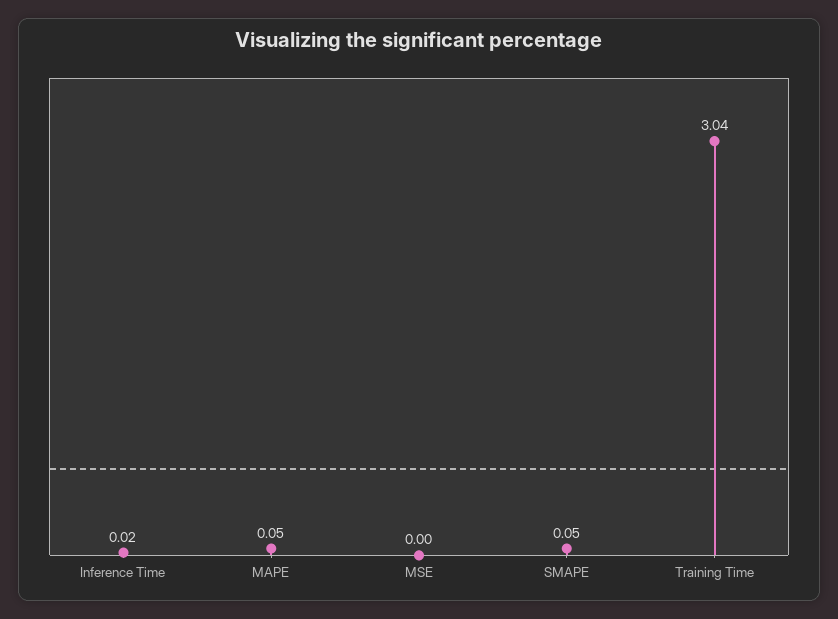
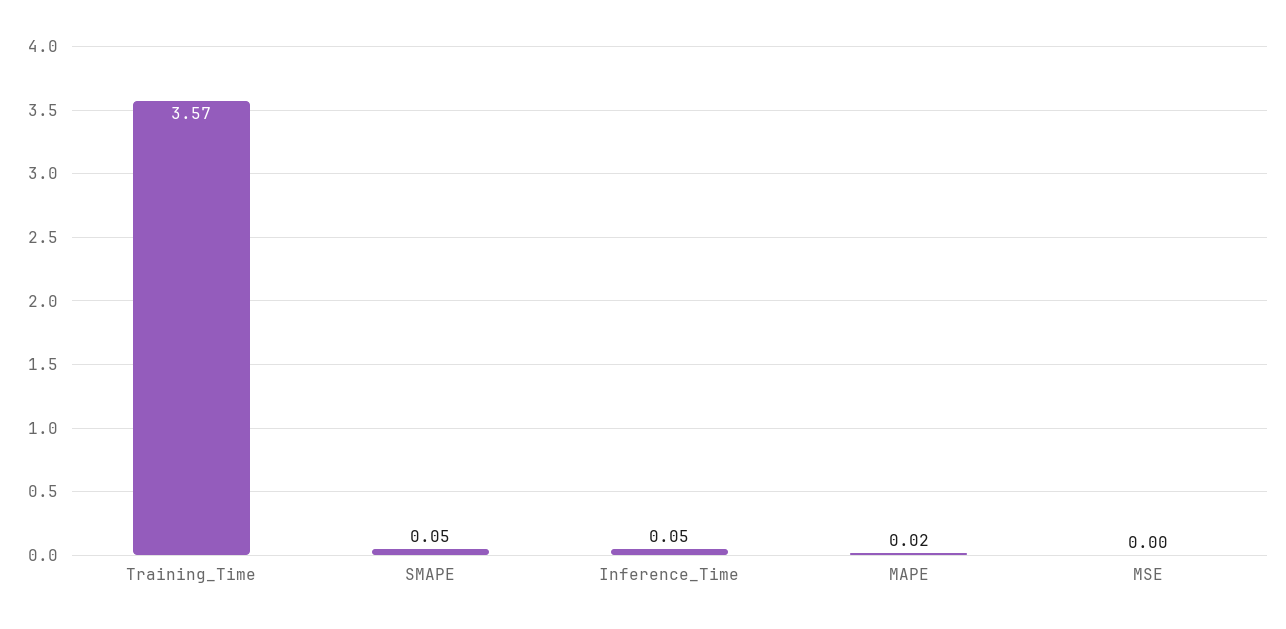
Inference Time: 0.02 -> 0.05
MAPE: 0.05 -> 0.02
Training Time: 3.04 -> 3.57

